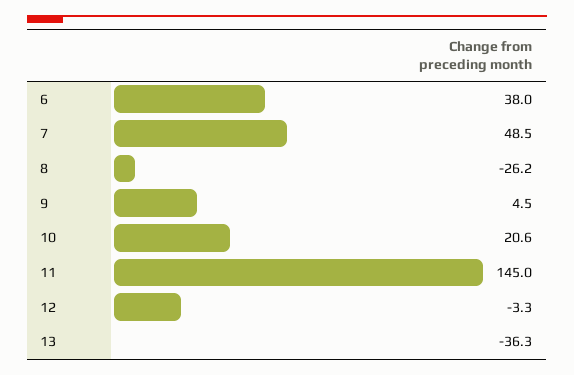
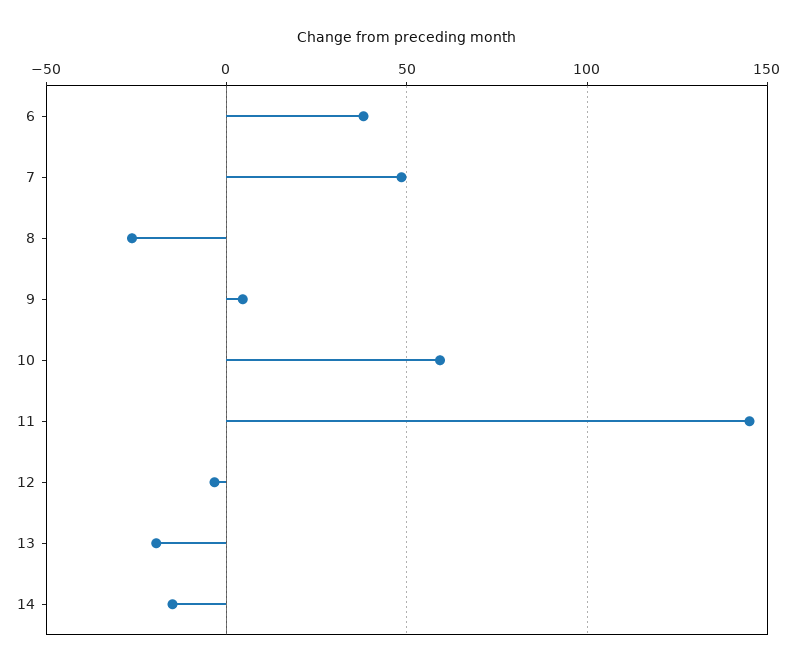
10: 20.6 -> 60
13: -36.3 -> -20
14: none -> -15

